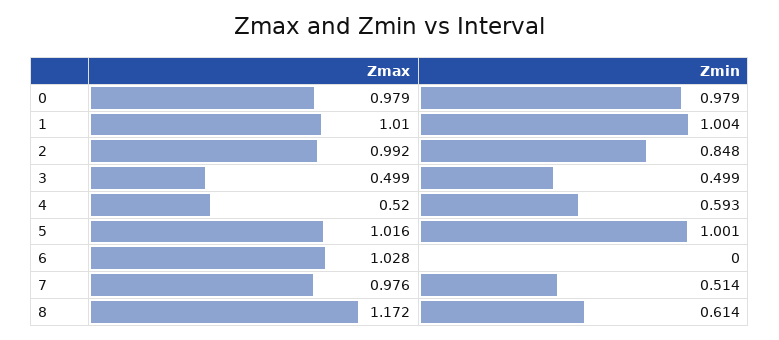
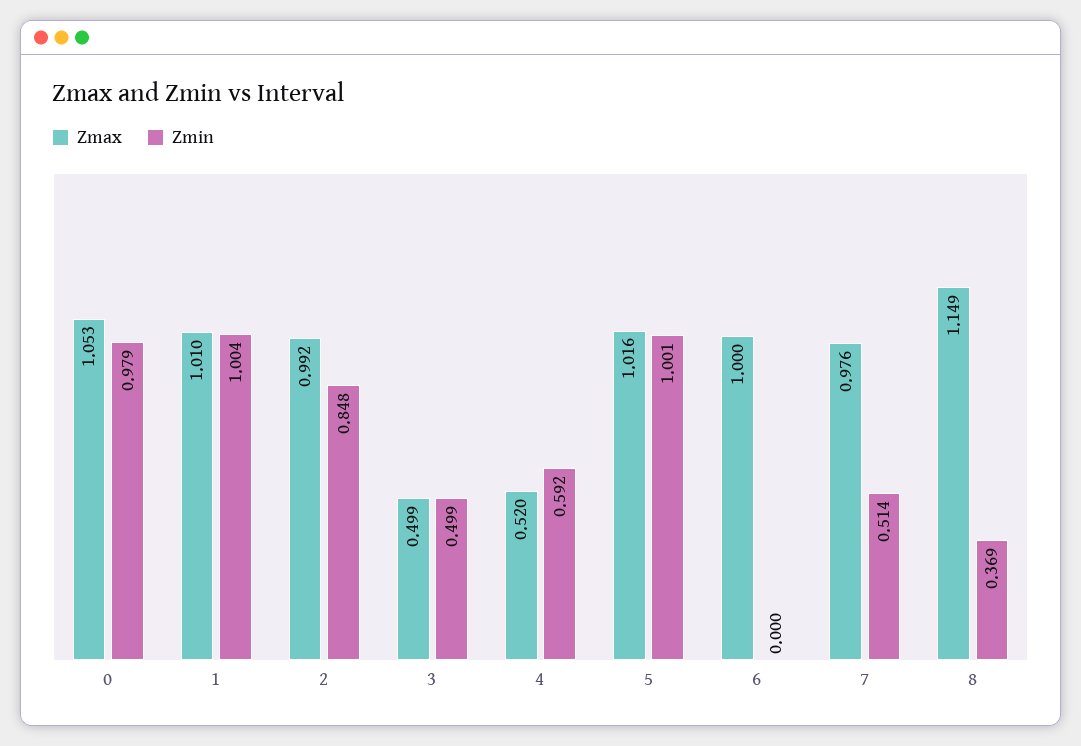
Zmax, 0: 0.979 -> 1.053
Zmin, 4: 0.593 -> 0.592
Zmax, 6: 1.028 -> 1
Zmax, 8: 1.172 -> 1.149
Zmin, 8: 0.614 -> 0.369

